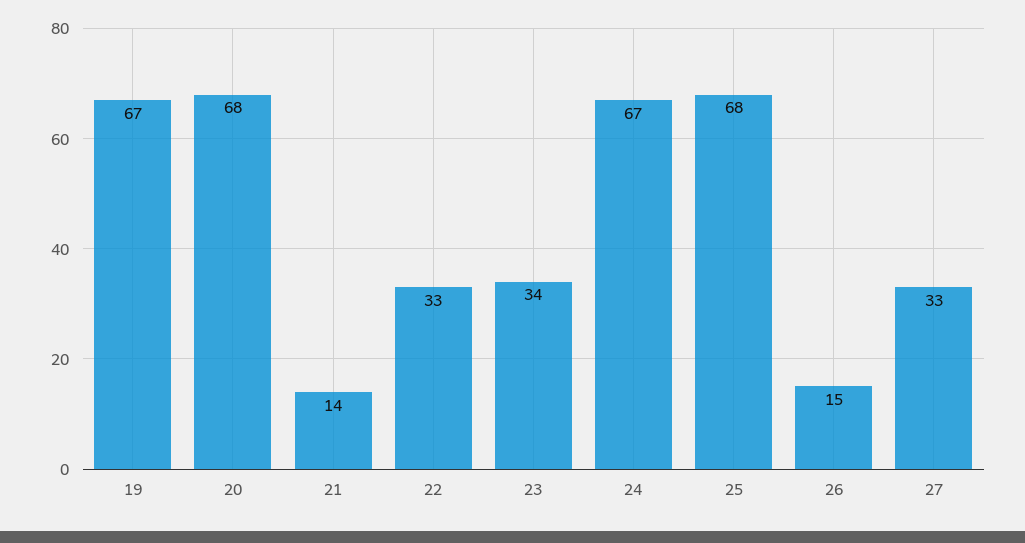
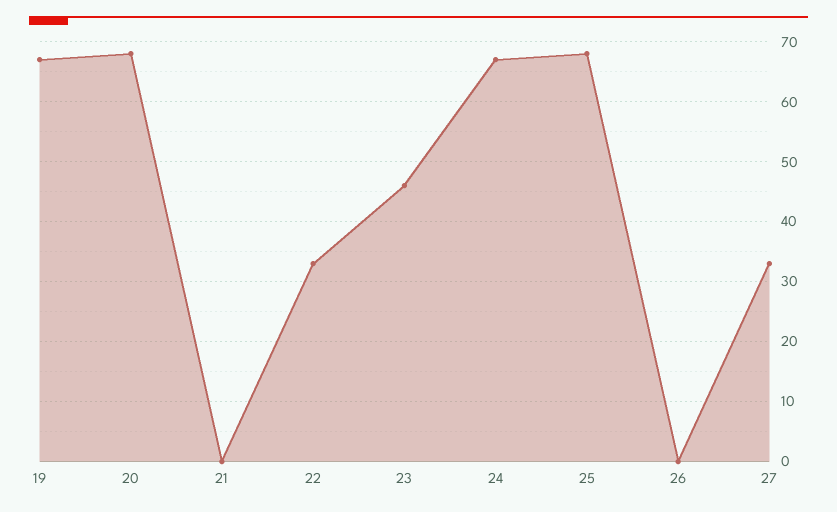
21: 14 -> 0
23: 34 -> 45
26: 15 -> 0

